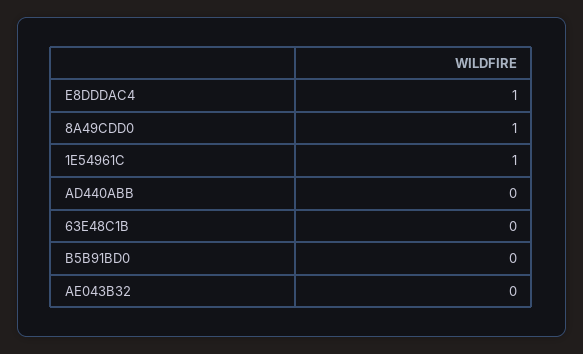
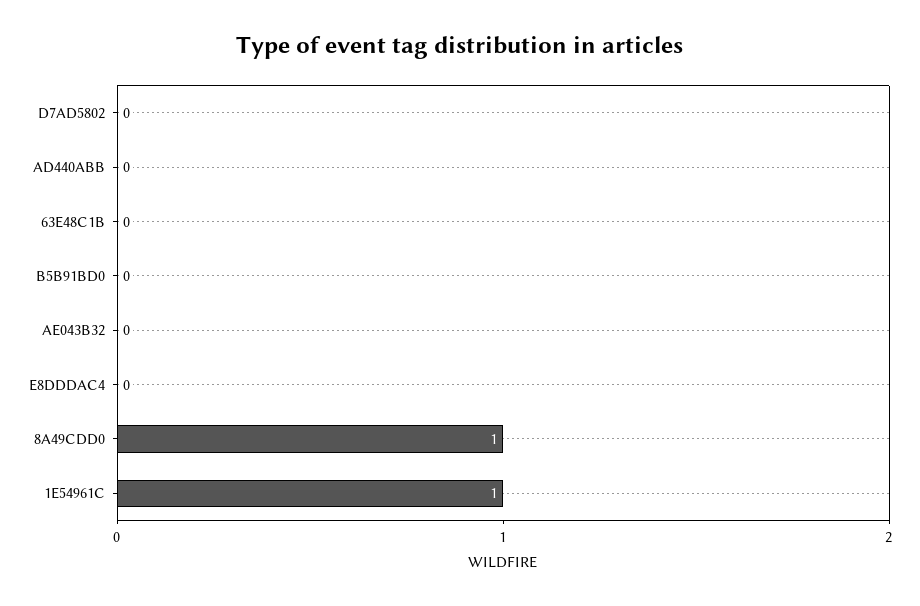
E8DDDAC4: 1 -> 0
D7AD5802: none -> 0

